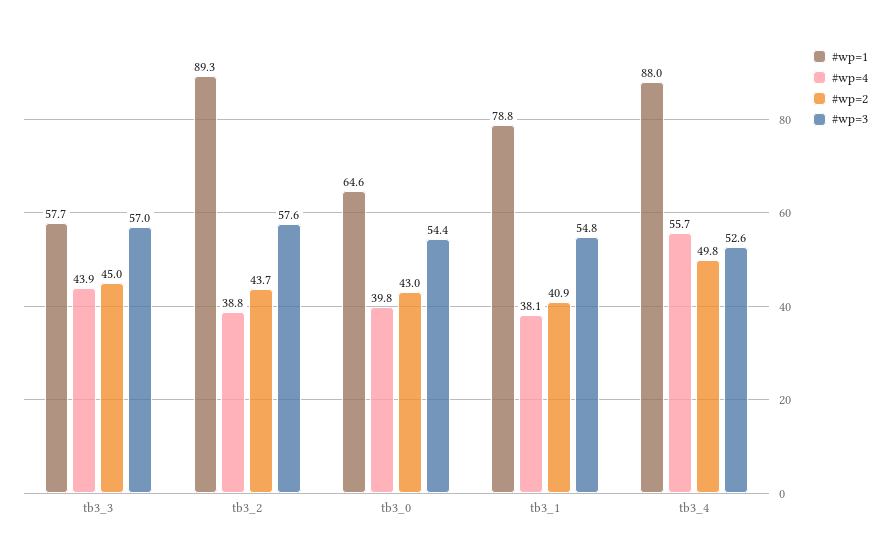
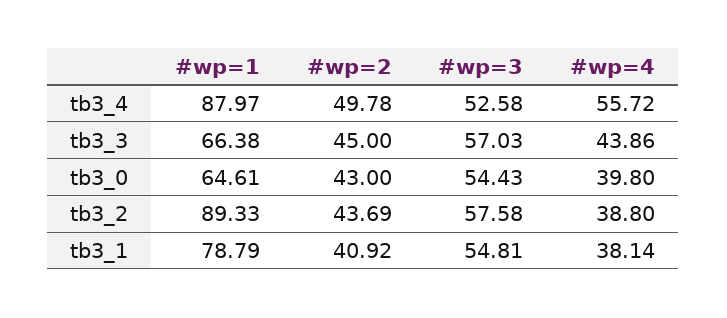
#wp=1, tb3_3: 57.7 -> 66.38

